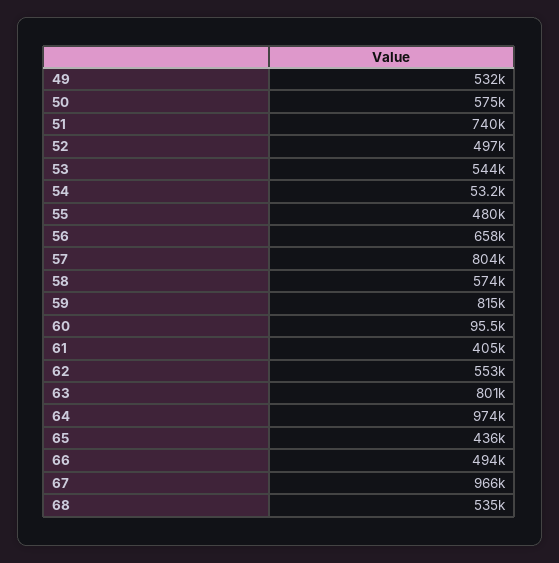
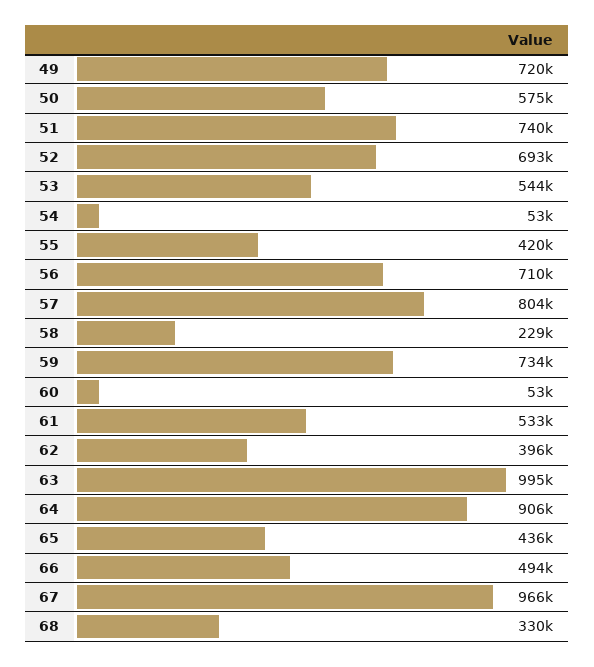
49: 532000 -> 720000
52: 497000 -> 693000
55: 480000 -> 420000
56: 658000 -> 710000
58: 574000 -> 229000
59: 815000 -> 734000
60: 95500 -> 53000
61: 405000 -> 533000
62: 553000 -> 396000
63: 801000 -> 995000
64: 974000 -> 906000
68: 535000 -> 330000

